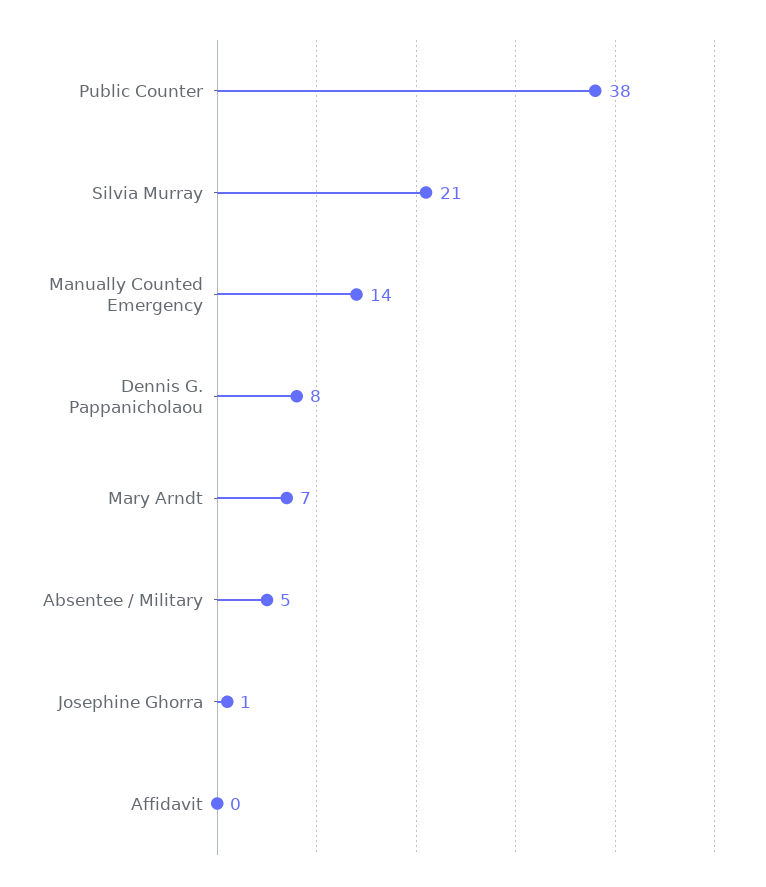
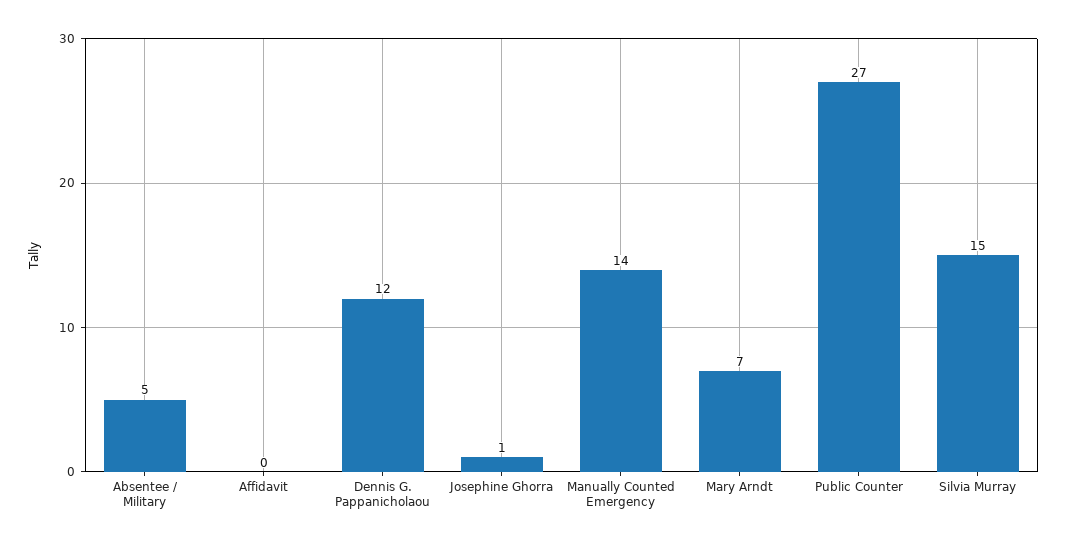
Public Counter: 38 -> 27
Silvia Murray: 21 -> 15
Dennis G. Pappanicholaou: 8 -> 12

